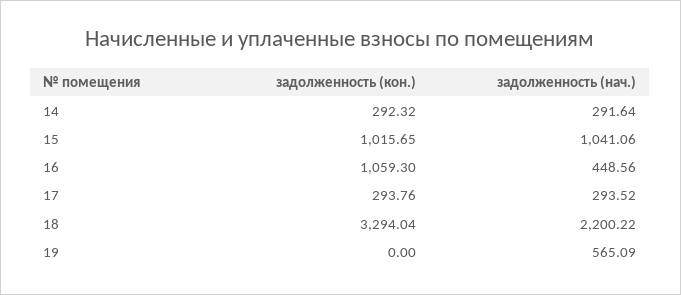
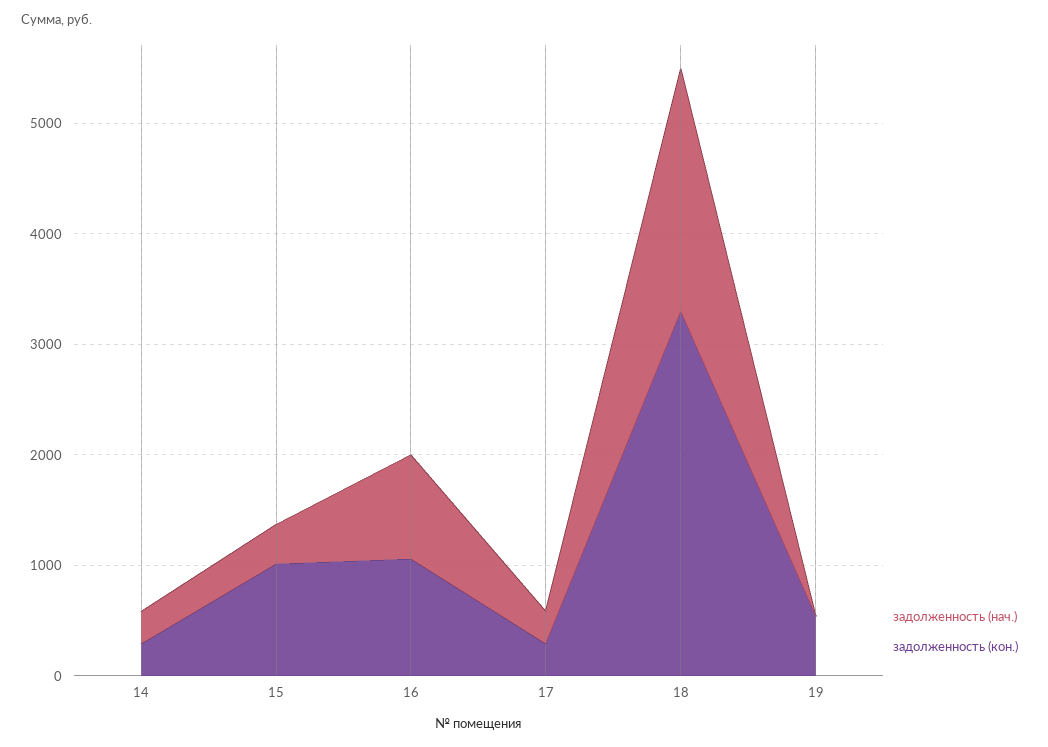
задолженность (нач.), 15: 1041.06 -> 400
задолженность (нач.), 16: 448.56 -> 1000
задолженность (кон.), 19: 0 -> 600
задолженность (нач.), 19: 565.09 -> 0

